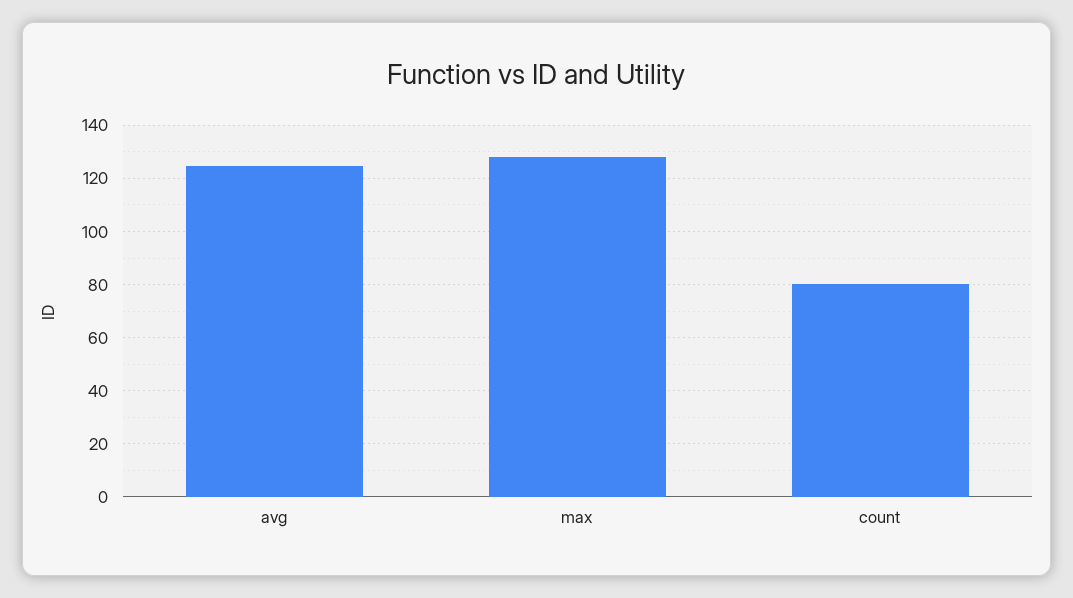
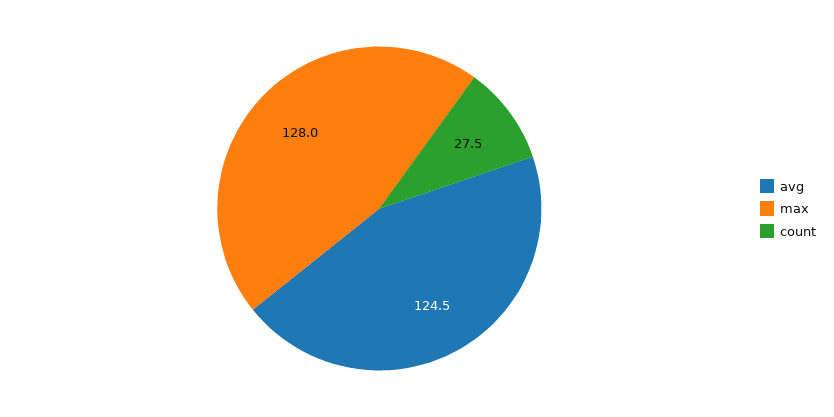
count: 80 -> 27.5

